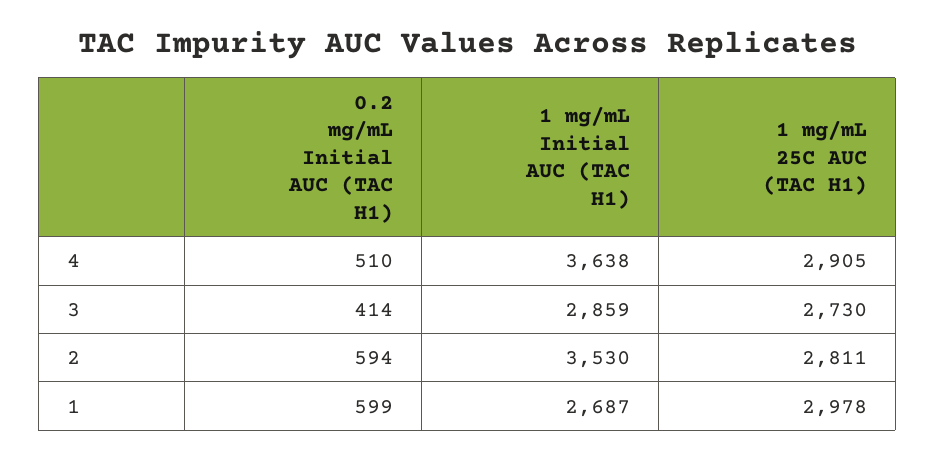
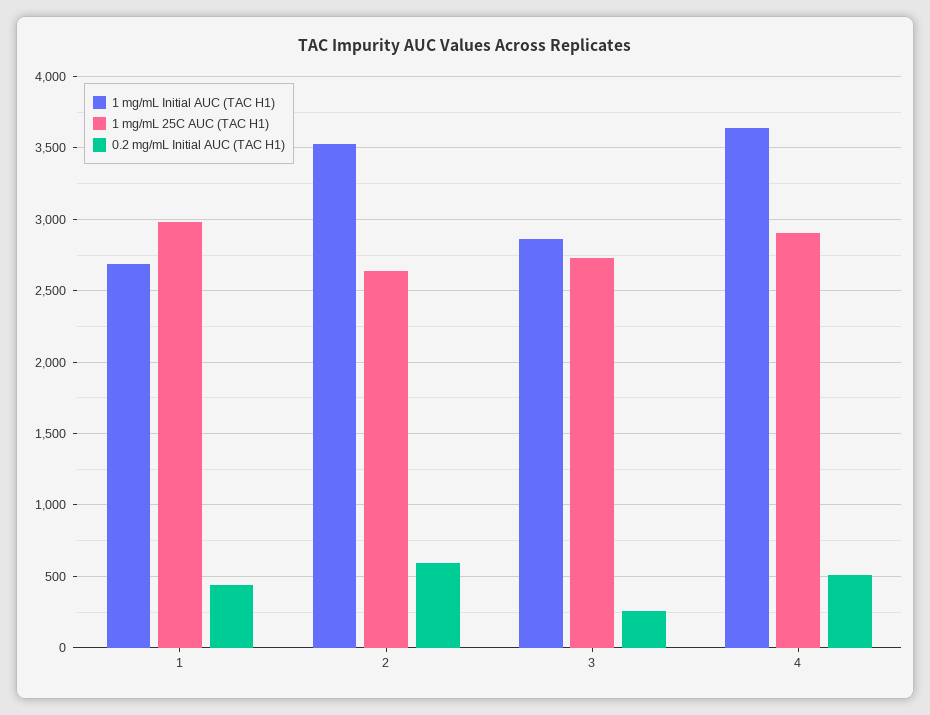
0.2 mg/mL Initial AUC (TAC H1), 3: 414 -> 250
1 mg/mL 25C AUC (TAC H1), 2: 2811 -> 2650
0.2 mg/mL Initial AUC (TAC H1), 1: 599 -> 450

